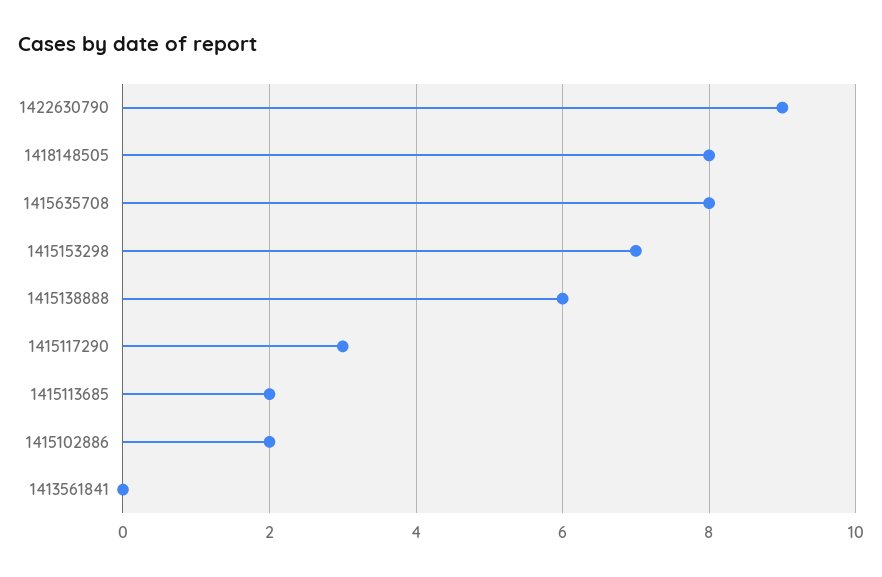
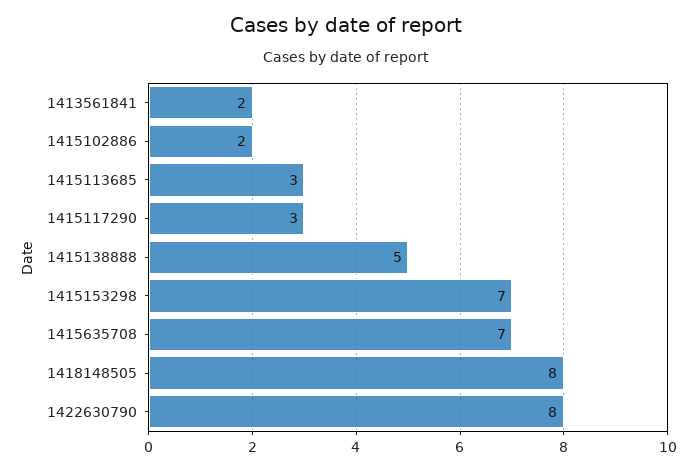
1422630790: 9 -> 8
1415635708: 8 -> 7
1415138888: 6 -> 5
1415113685: 2 -> 3
1413561841: 0 -> 2

